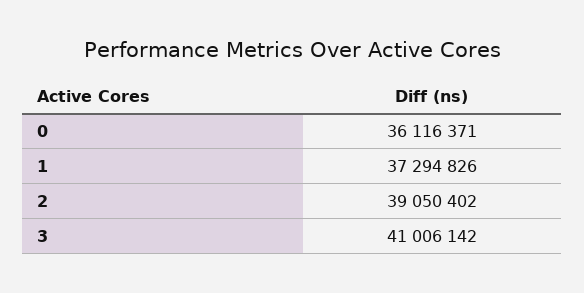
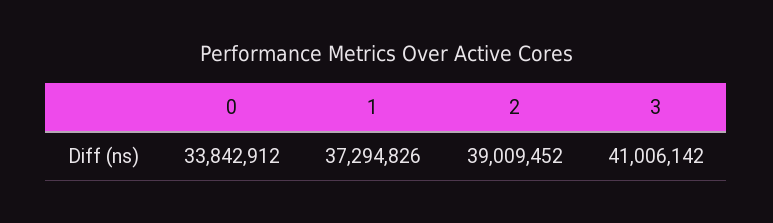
0: 36116371 -> 33842912
2: 39050402 -> 39009452

